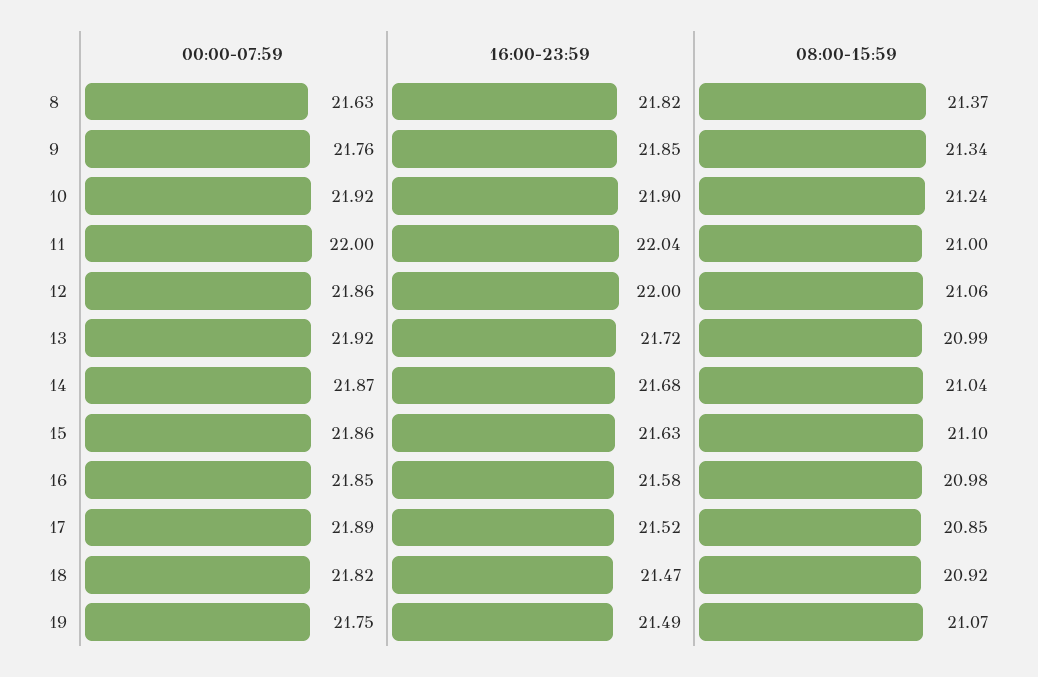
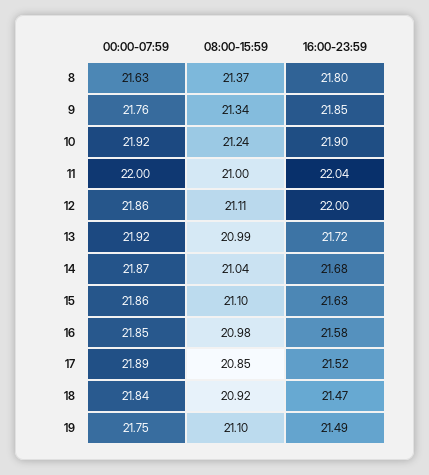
16:00-23:59, 8: 21.82 -> 21.8
08:00-15:59, 12: 21.06 -> 21.11
00:00-07:59, 18: 21.82 -> 21.84
08:00-15:59, 19: 21.07 -> 21.1

